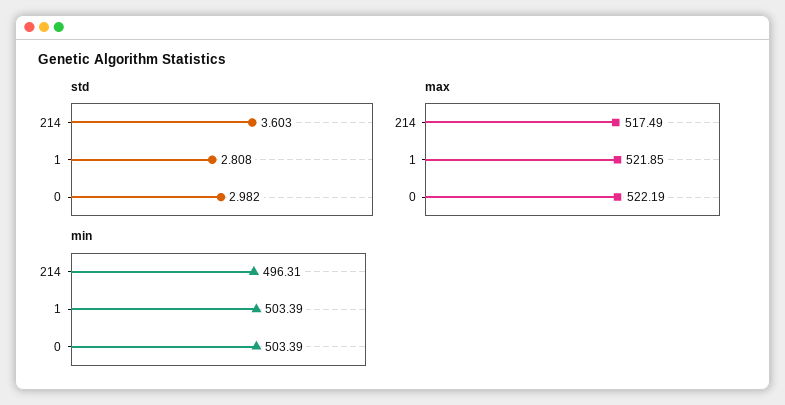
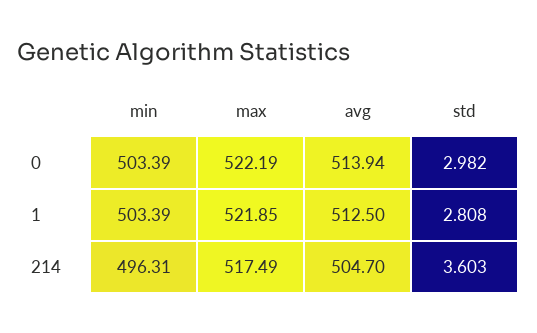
avg, 0: none -> 513.94
avg, 1: none -> 512.5
avg, 214: none -> 504.7

